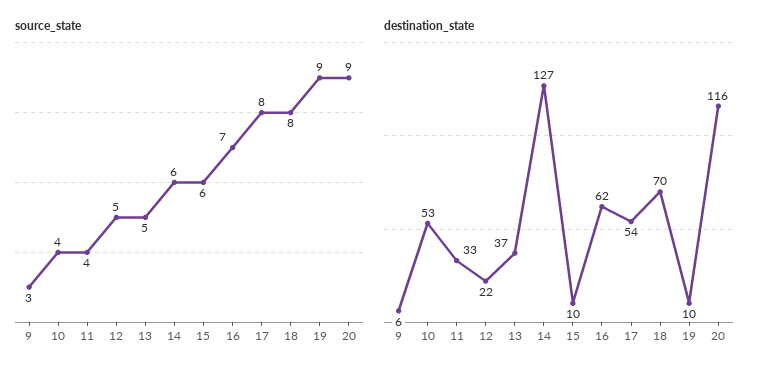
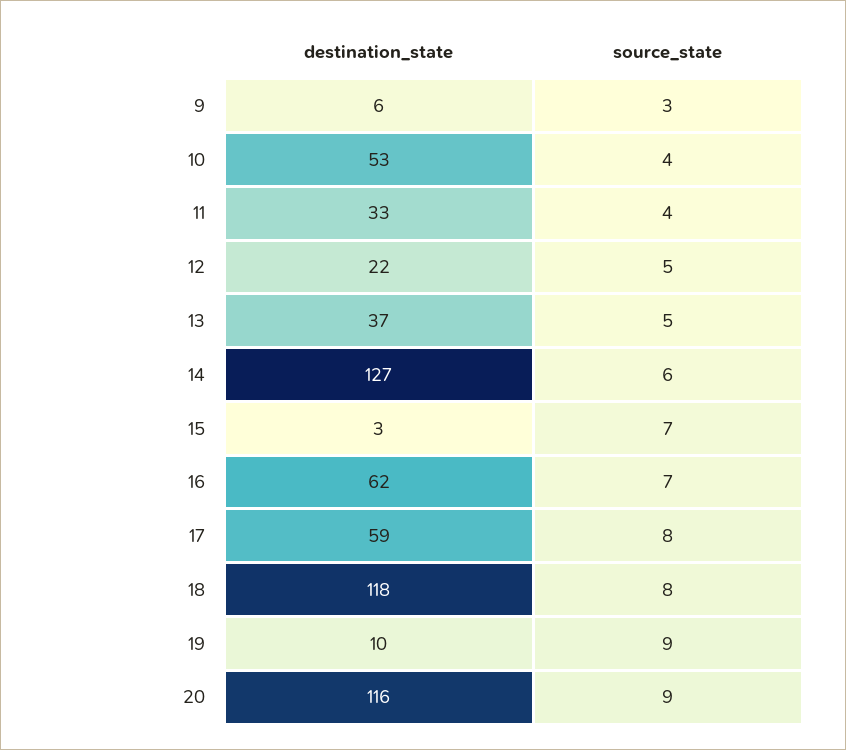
source_state, 15: 6 -> 7
destination_state, 15: 10 -> 3
destination_state, 17: 54 -> 59
destination_state, 18: 70 -> 118

